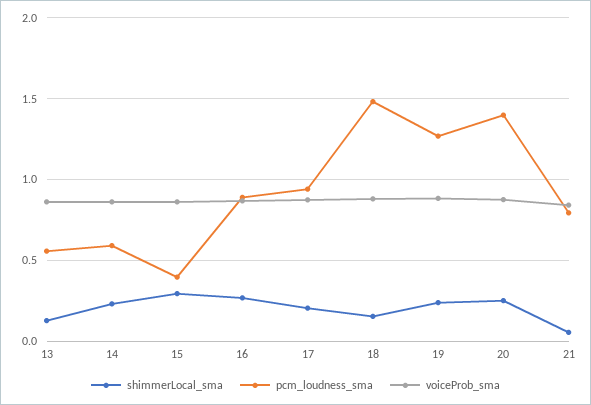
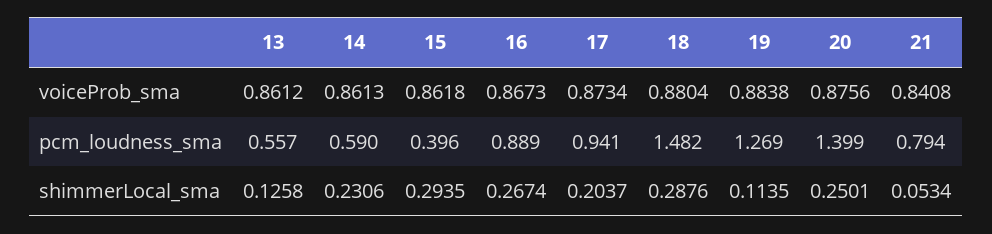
shimmerLocal_sma, 18: 0.15 -> 0.2876
shimmerLocal_sma, 19: 0.25 -> 0.1135

